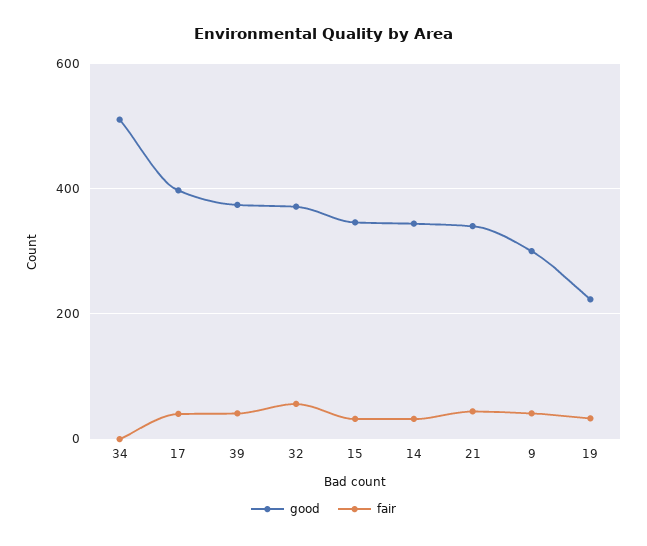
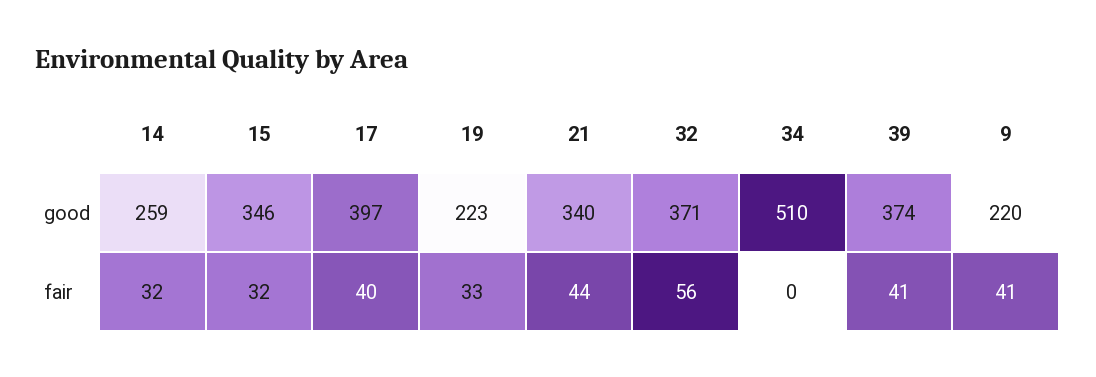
good, 14: 340 -> 259
good, 9: 300 -> 220

